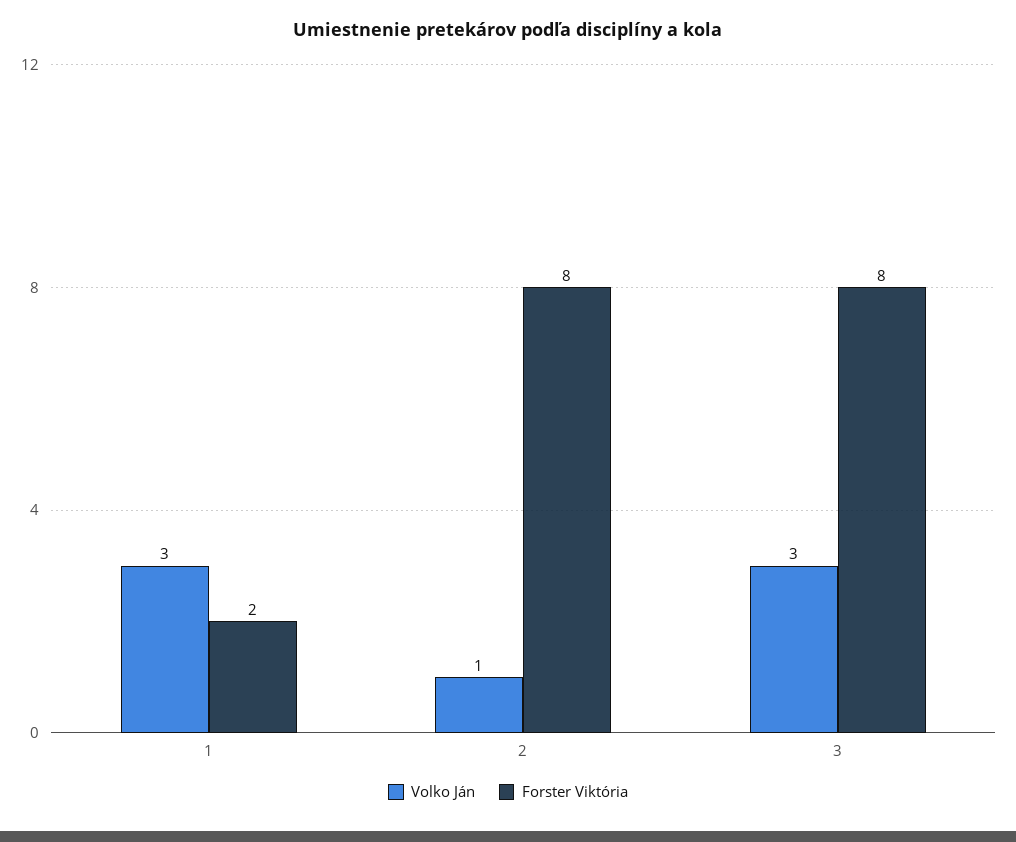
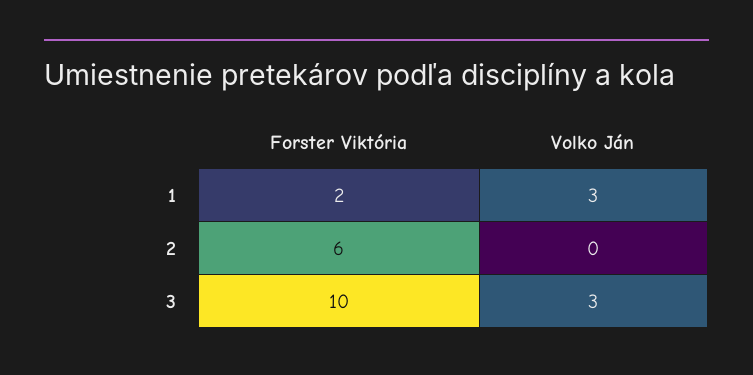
Volko Ján, 2: 1 -> 0
Forster Viktória, 2: 8 -> 6
Forster Viktória, 3: 8 -> 10

